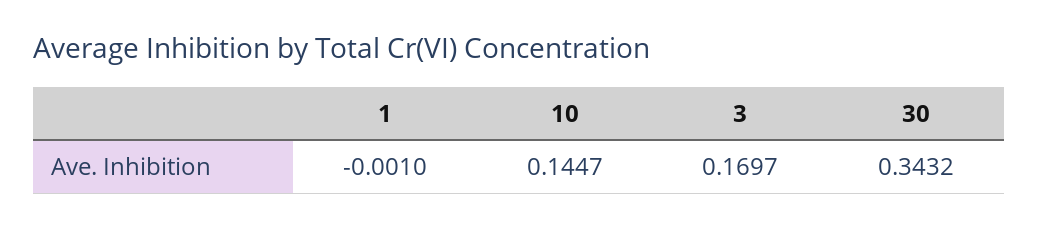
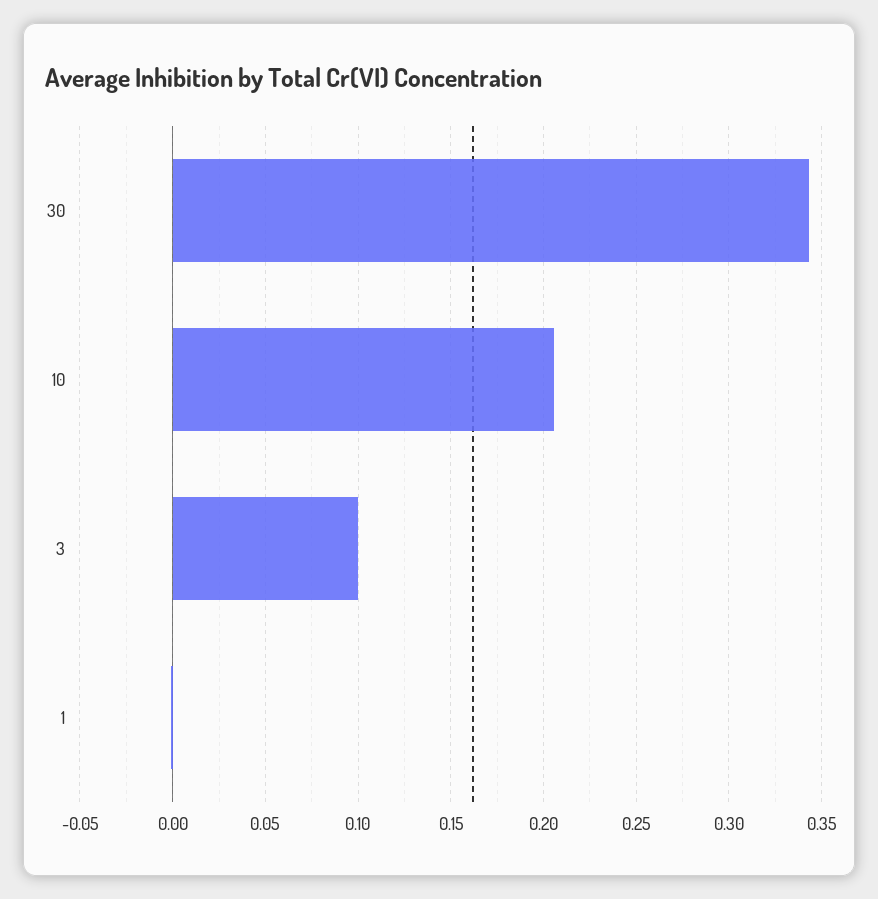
10: 0.1447 -> 0.205
3: 0.1697 -> 0.1

